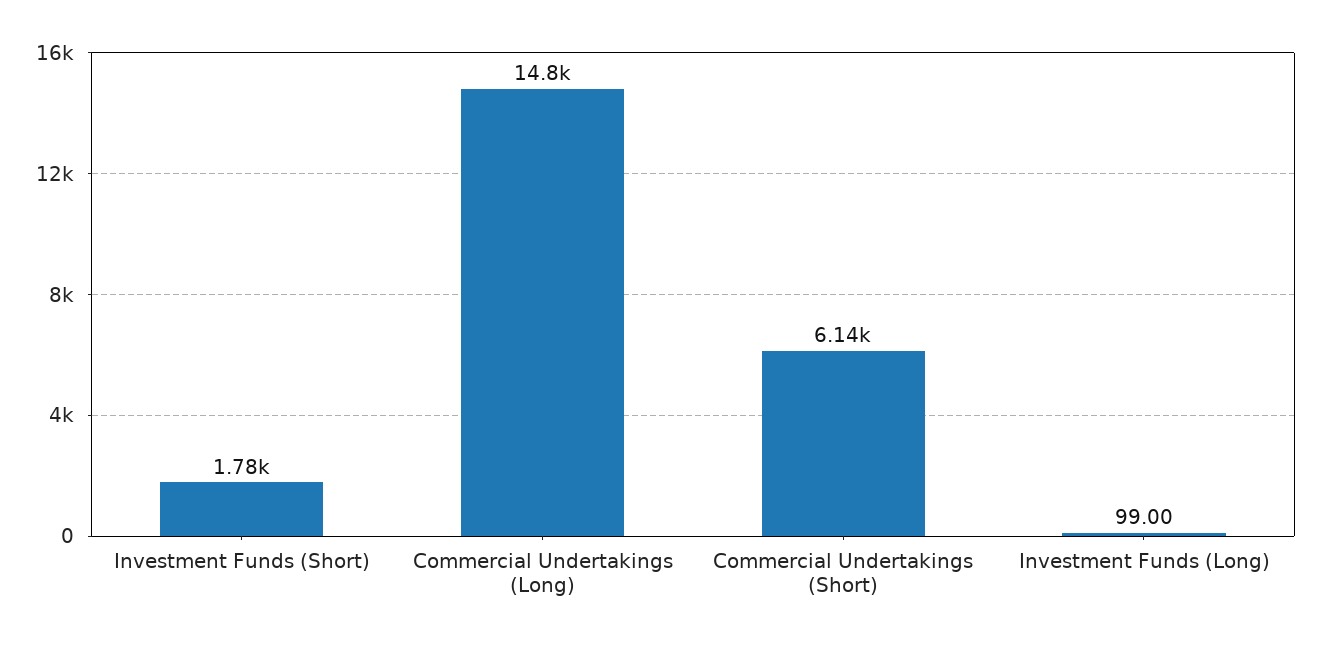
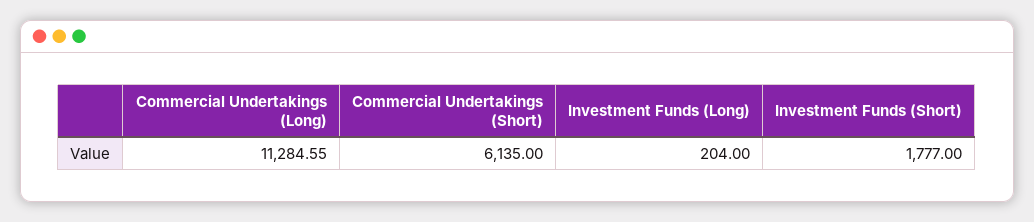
Commercial Undertakings (Long): 14800 -> 11284.55
Investment Funds (Long): 99 -> 204

